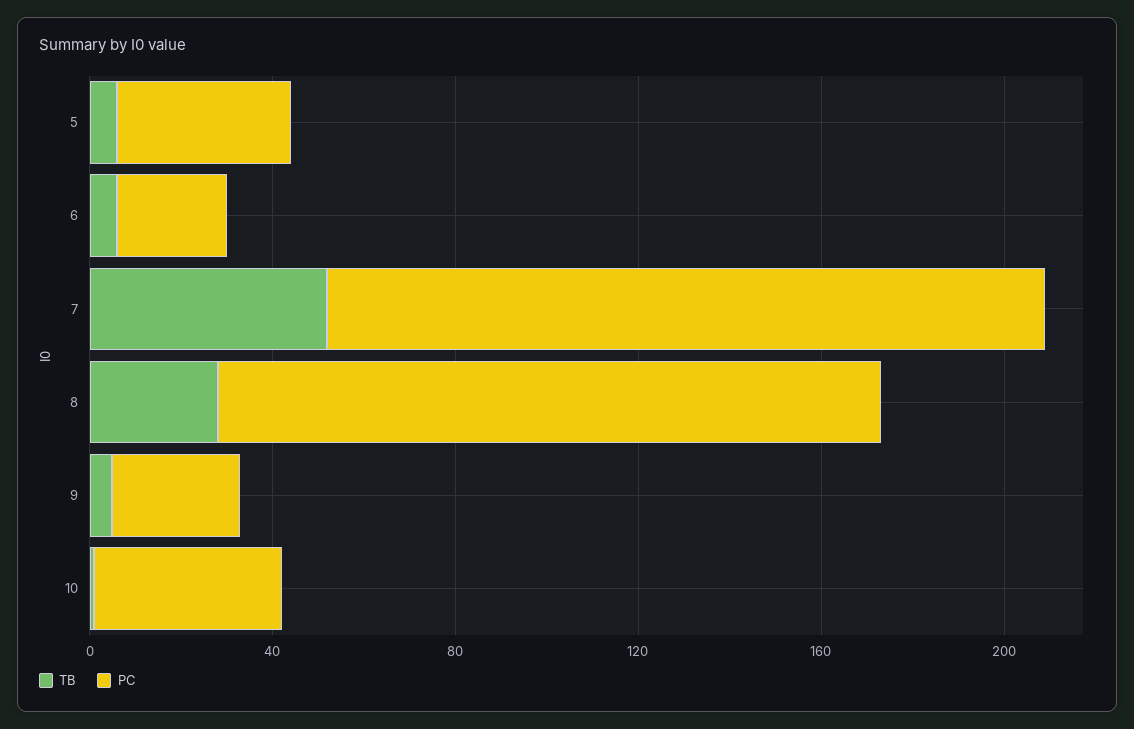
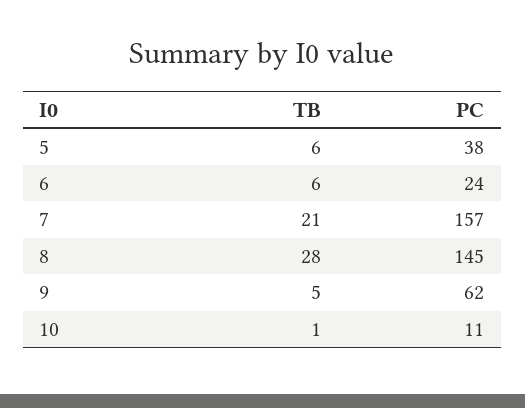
TB, 7: 50 -> 21
PC, 9: 30 -> 62
PC, 10: 40 -> 11

